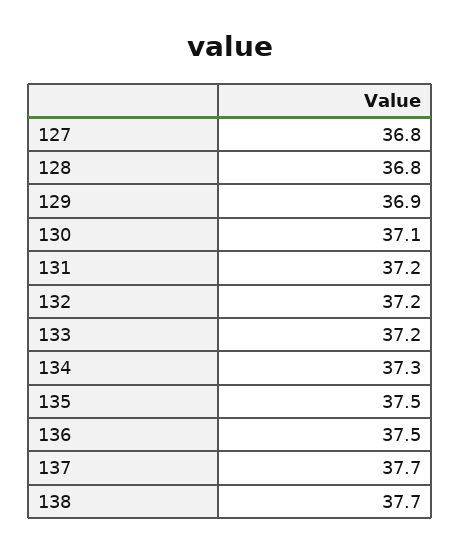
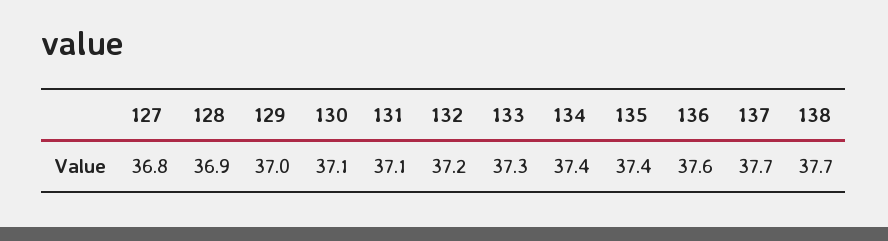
128: 36.8 -> 36.9
129: 36.9 -> 37
131: 37.2 -> 37.1
133: 37.2 -> 37.3
134: 37.3 -> 37.4
135: 37.5 -> 37.4
136: 37.5 -> 37.6

